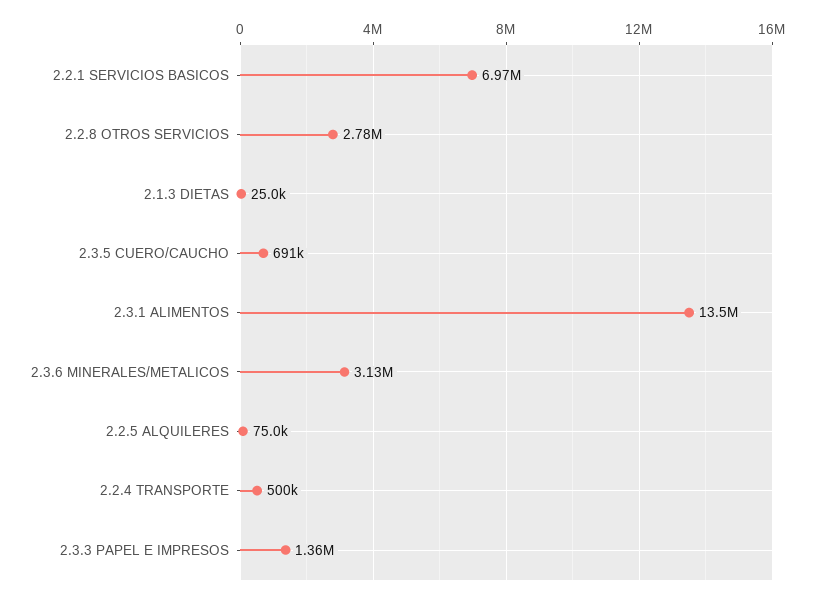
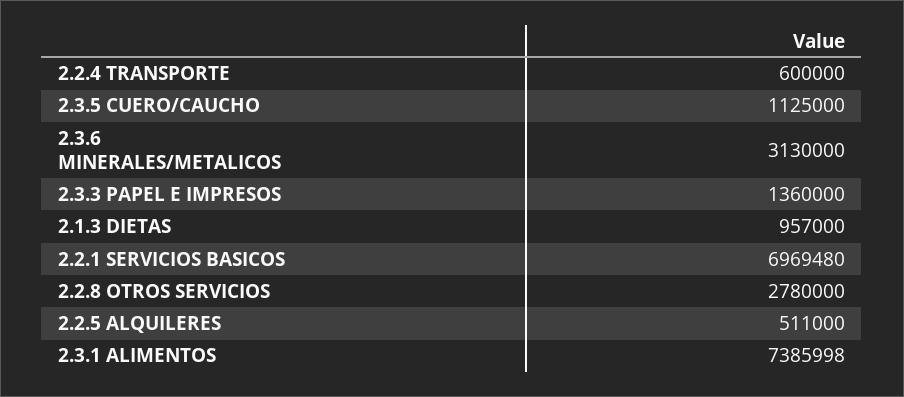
2.1.3 DIETAS: 25000 -> 957000
2.3.5 CUERO/CAUCHO: 691000 -> 1125000
2.3.1 ALIMENTOS: 13500000 -> 7385998
2.2.5 ALQUILERES: 75000 -> 511000
2.2.4 TRANSPORTE: 500000 -> 600000

